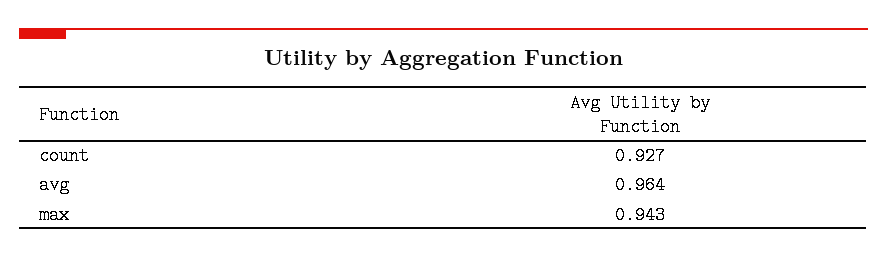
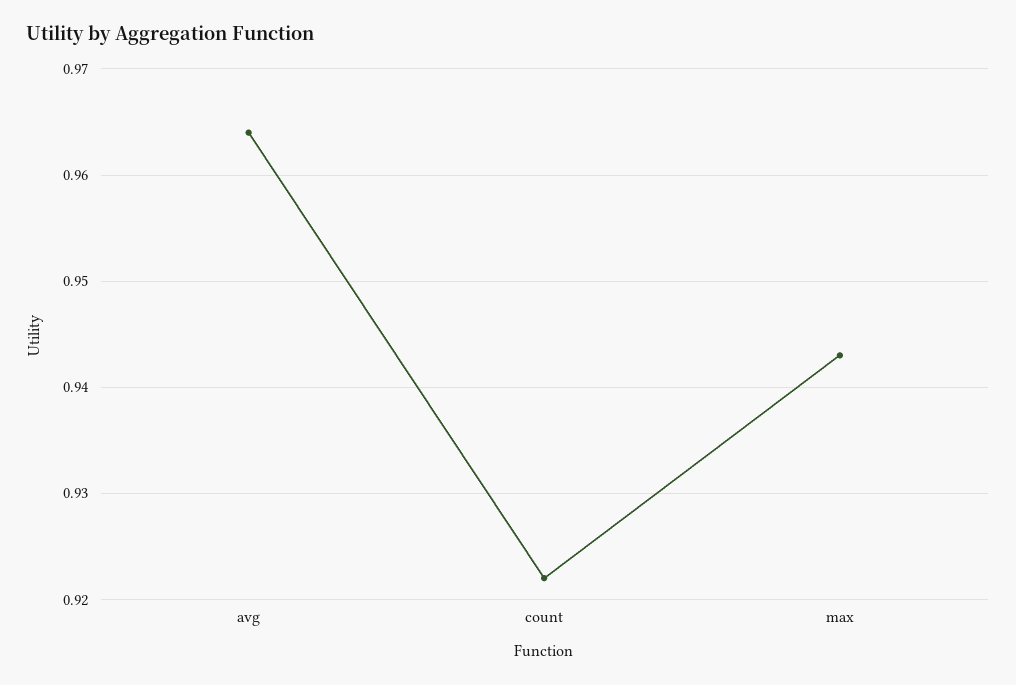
count: 0.927 -> 0.922

